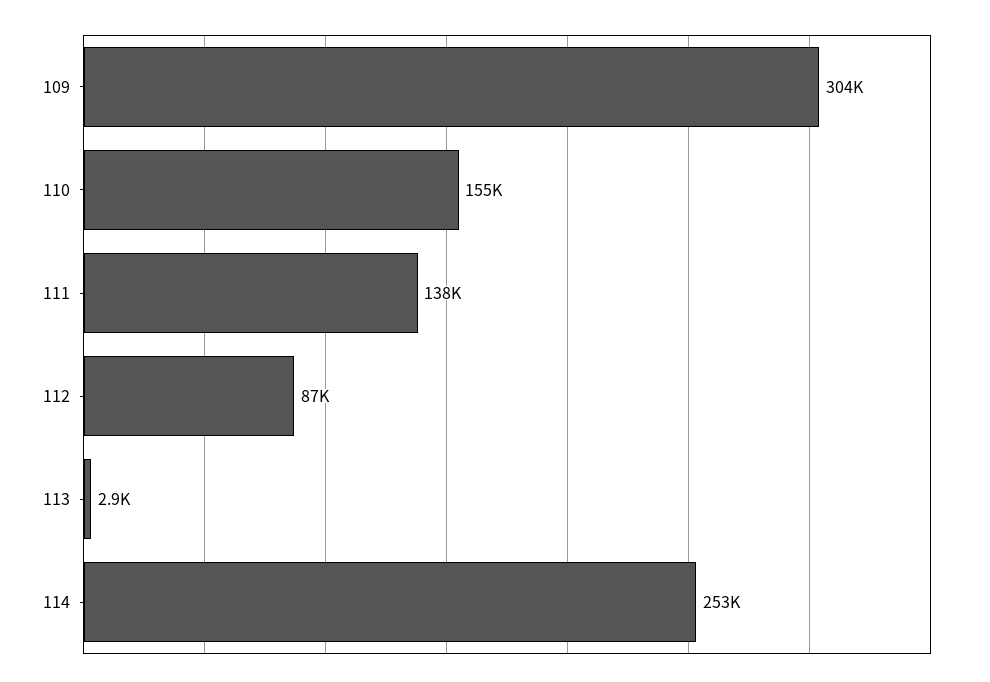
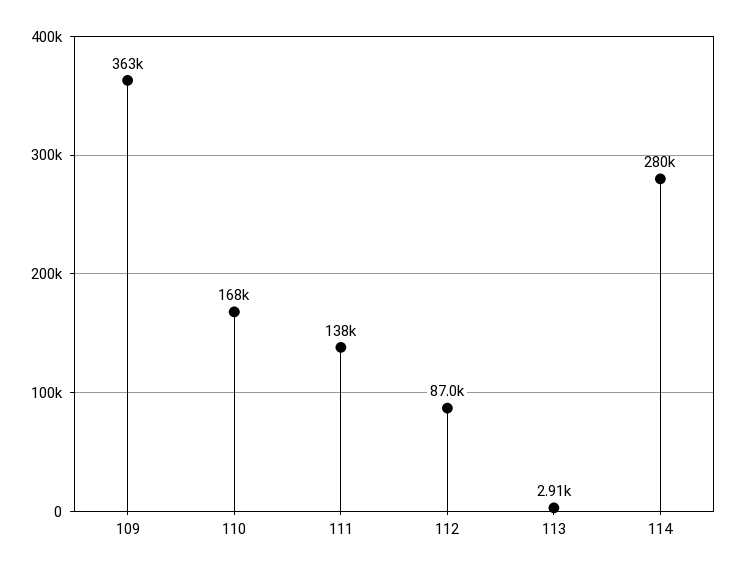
109: 304000 -> 363000
110: 155000 -> 168000
114: 253000 -> 280000

